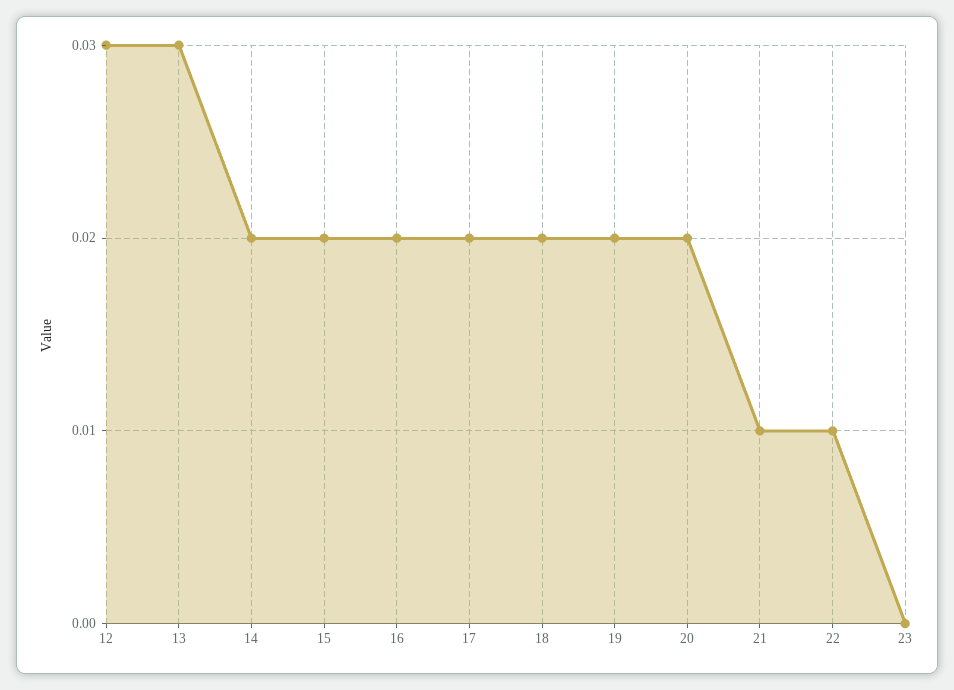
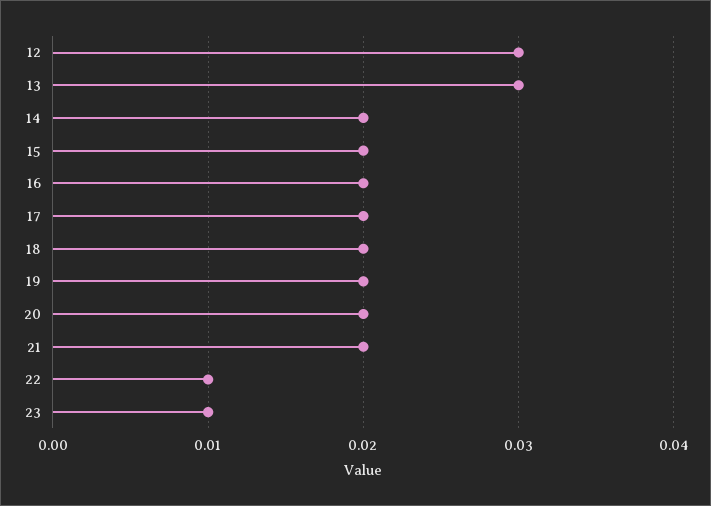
21: 0.01 -> 0.02
23: 0 -> 0.01

